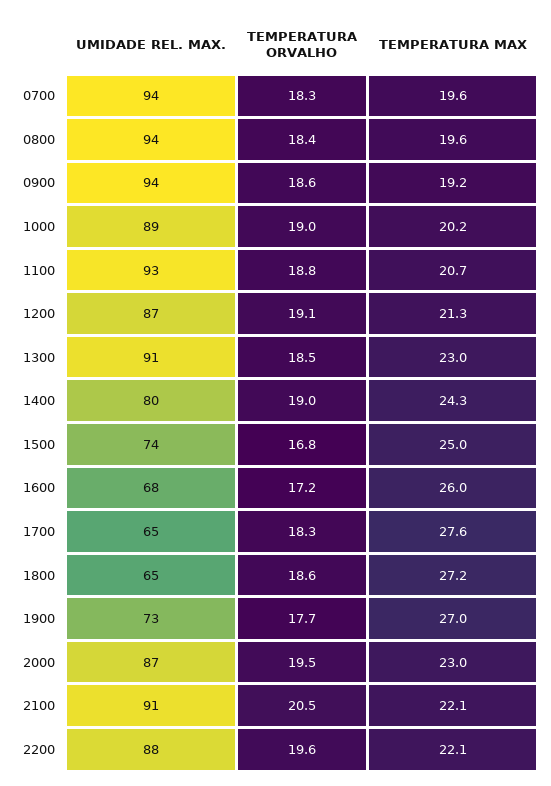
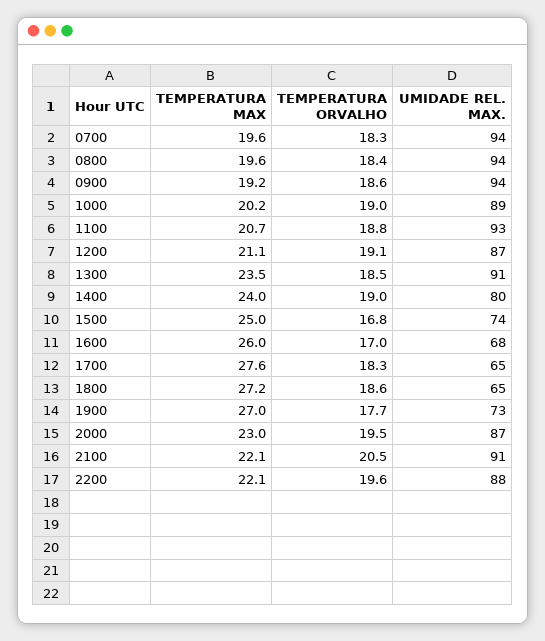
TEMPERATURA MAX, 1200: 21.3 -> 21.1
TEMPERATURA MAX, 1300: 23 -> 23.5
TEMPERATURA MAX, 1400: 24.3 -> 24
TEMPERATURA ORVALHO, 1600: 17.2 -> 17

